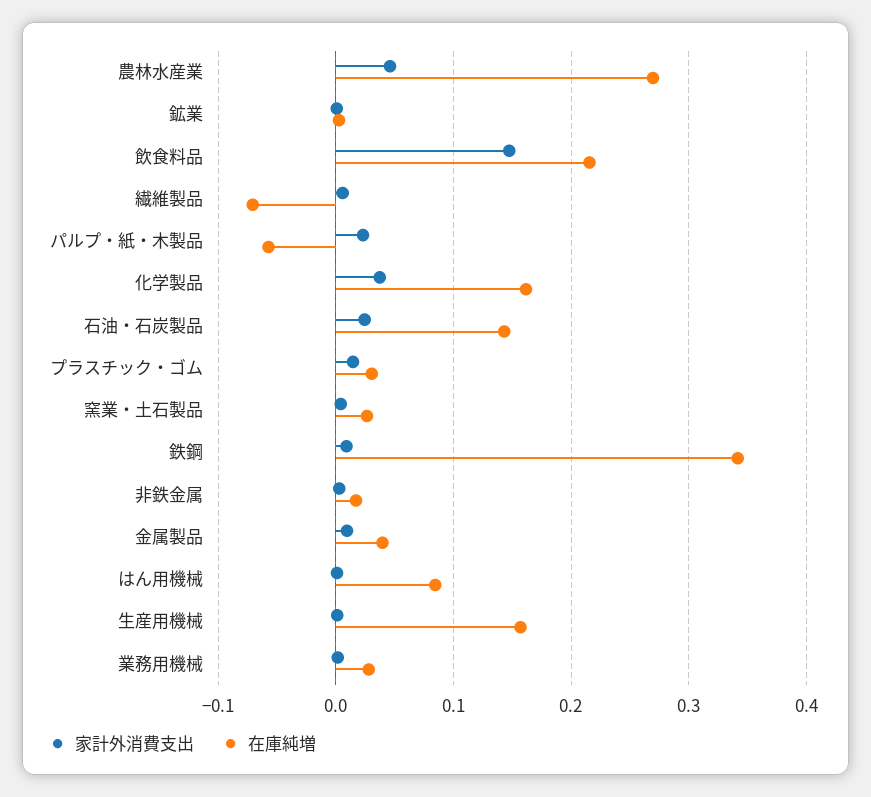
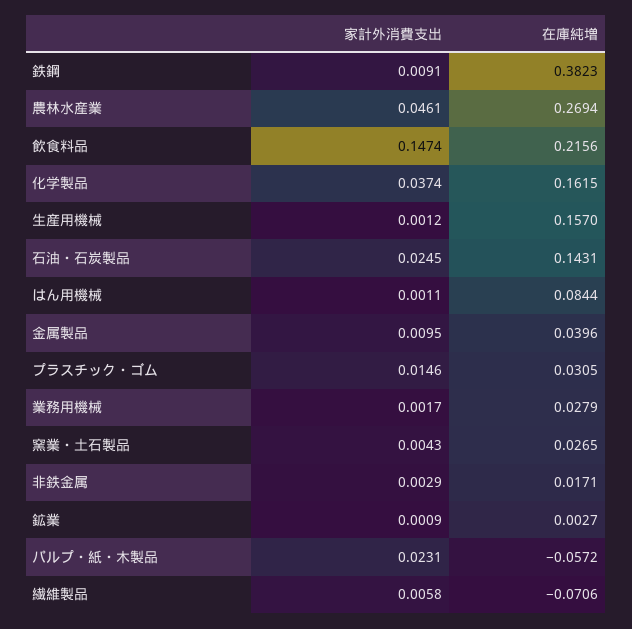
在庫純増, 鉄鋼: 0.34 -> 0.3823

